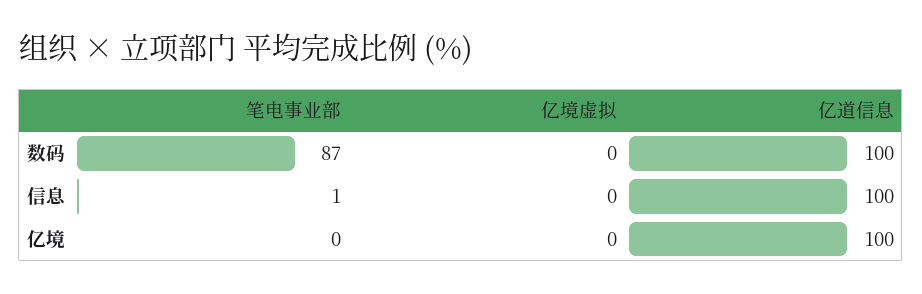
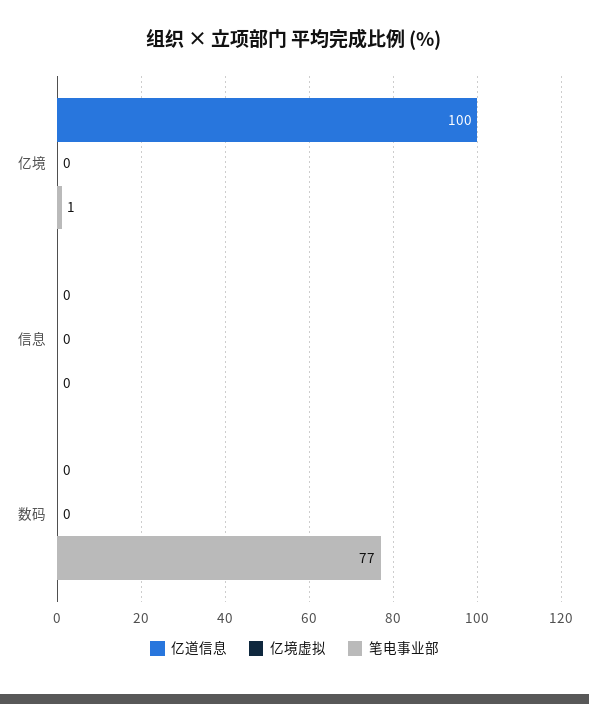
笔电事业部, 数码: 87 -> 77
亿道信息, 数码: 100 -> 0
笔电事业部, 信息: 1 -> 0
亿道信息, 信息: 100 -> 0
笔电事业部, 亿境: 0 -> 1

